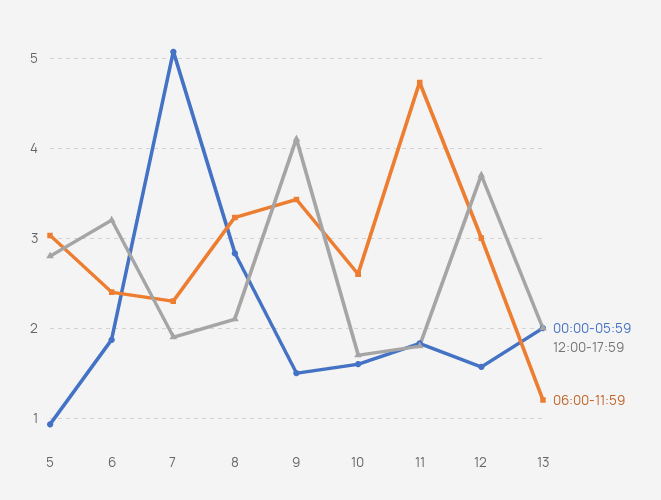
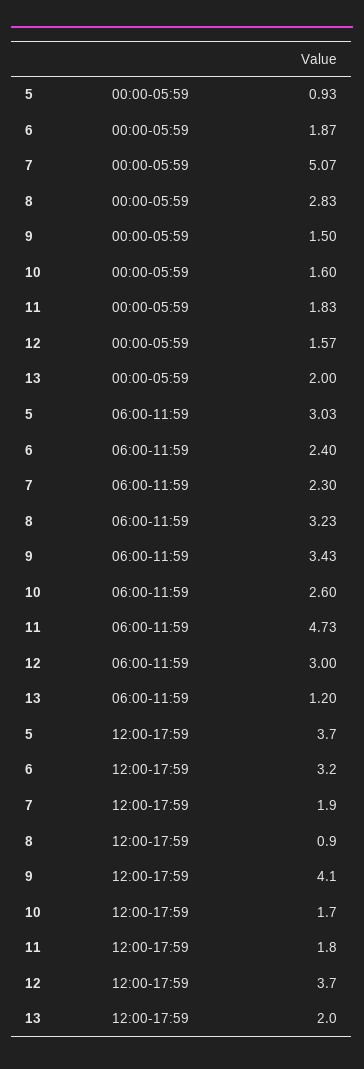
12:00-17:59, 5: 2.8 -> 3.7
12:00-17:59, 8: 2.1 -> 0.9

